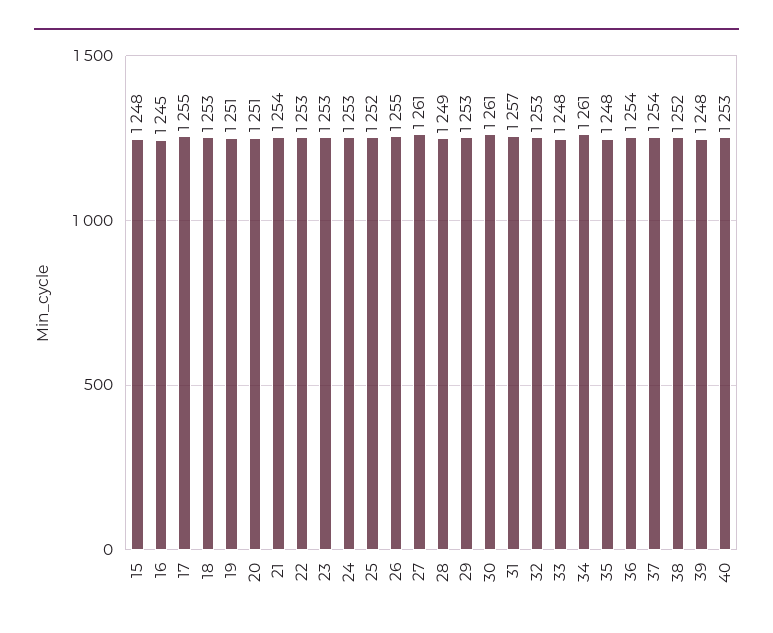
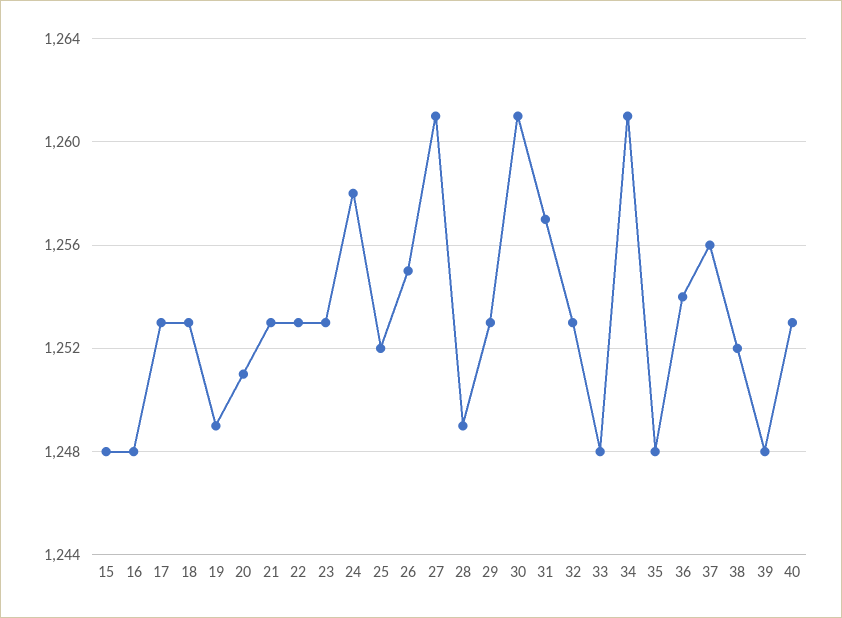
16: 1245 -> 1248
17: 1255 -> 1253
19: 1251 -> 1249
21: 1254 -> 1253
24: 1253 -> 1258
37: 1254 -> 1256

